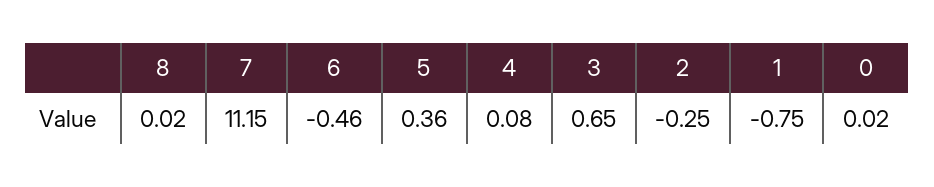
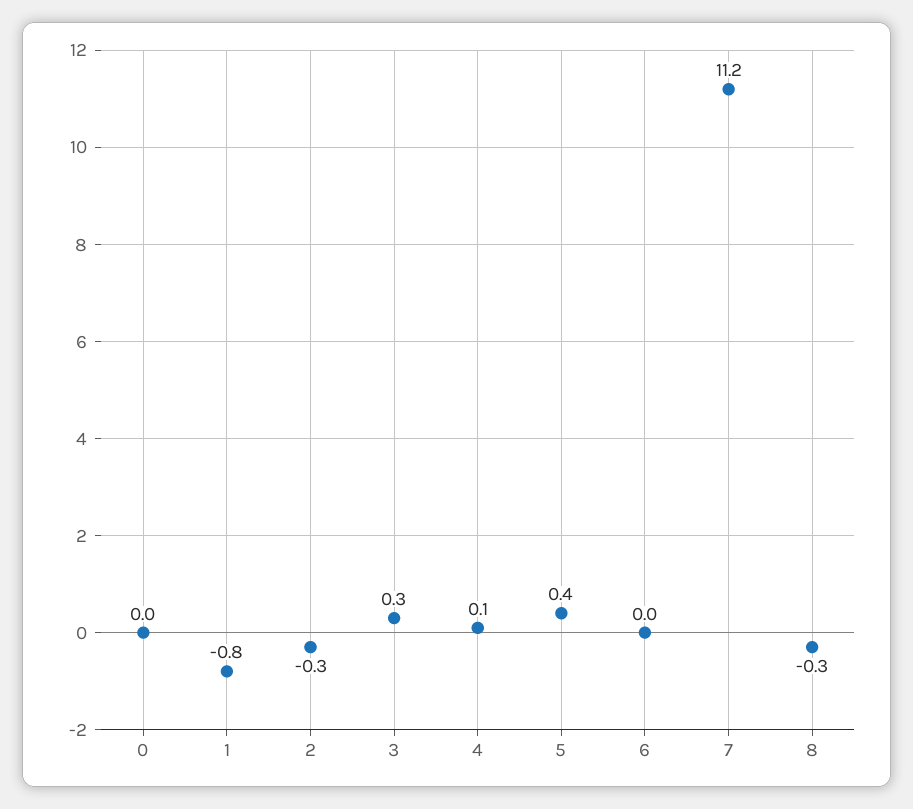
8: 0.02 -> -0.3
6: -0.46 -> 0
3: 0.65 -> 0.3

